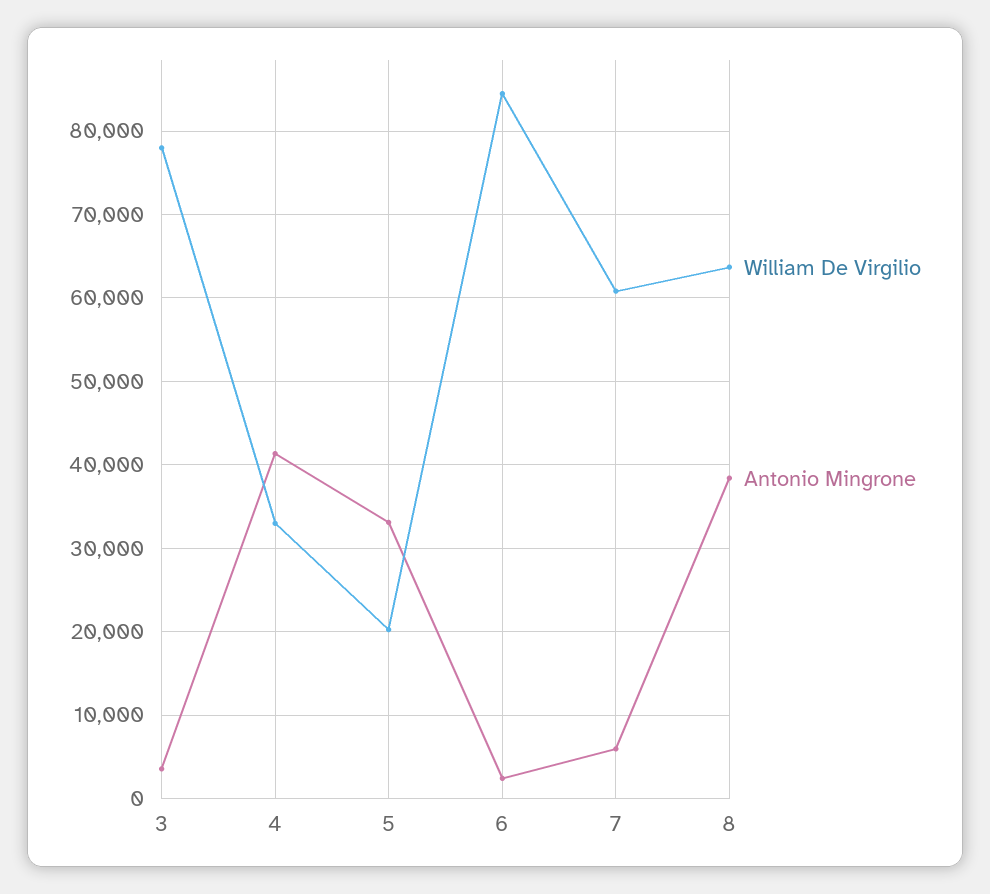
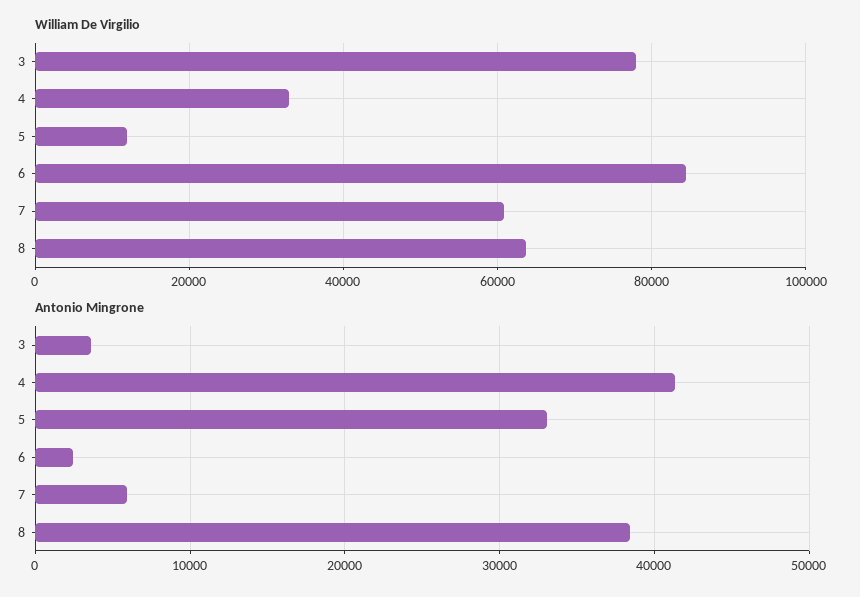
William De Virgilio, 5: 20000 -> 12000

